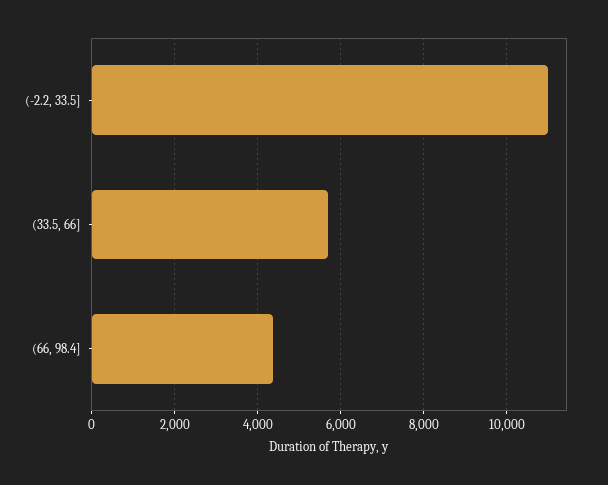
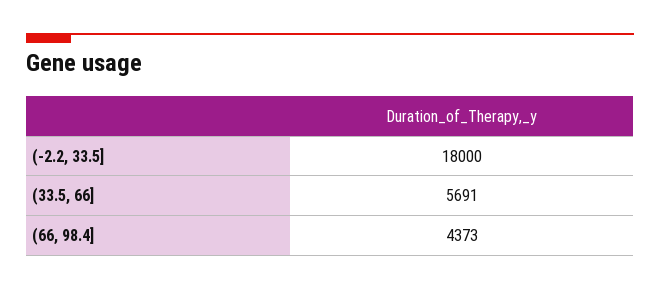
(-2.2, 33.5]: 11000 -> 18000

